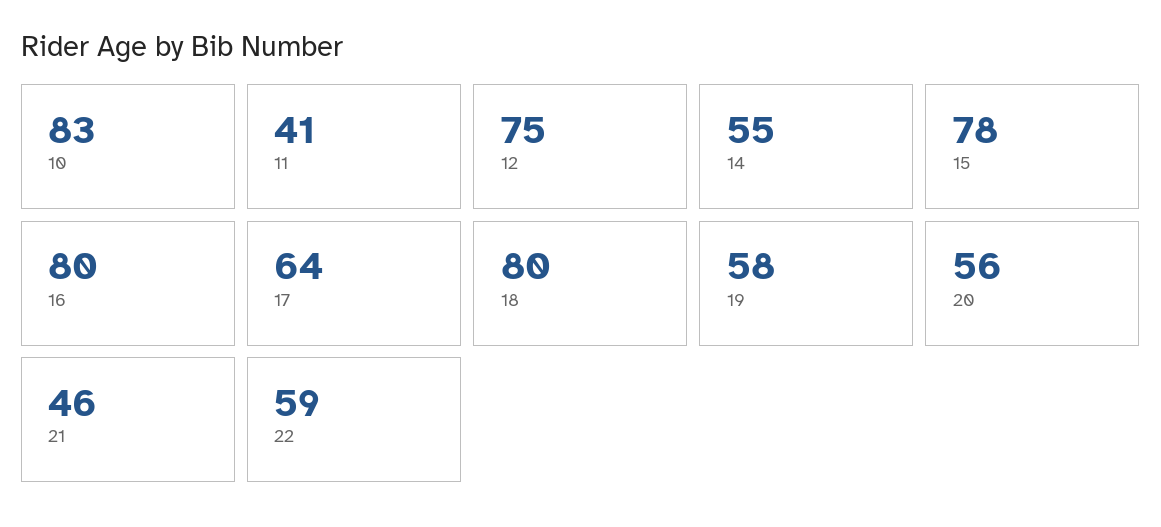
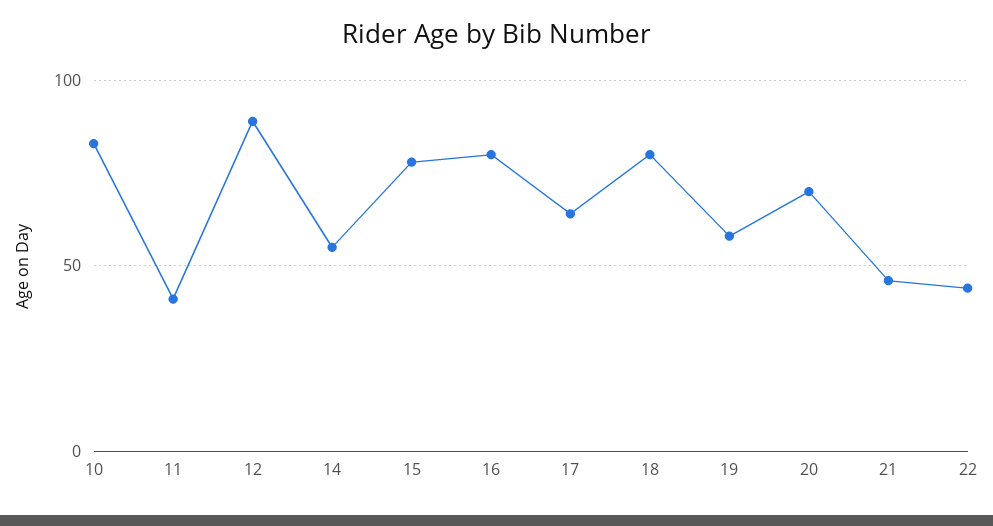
12: 75 -> 90
20: 56 -> 70
22: 59 -> 45

